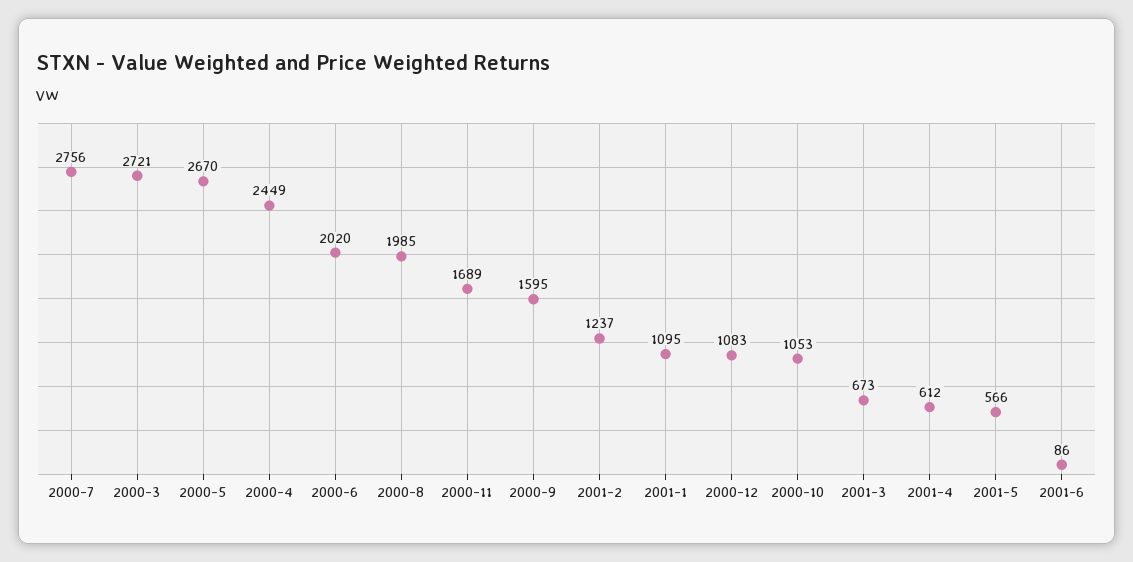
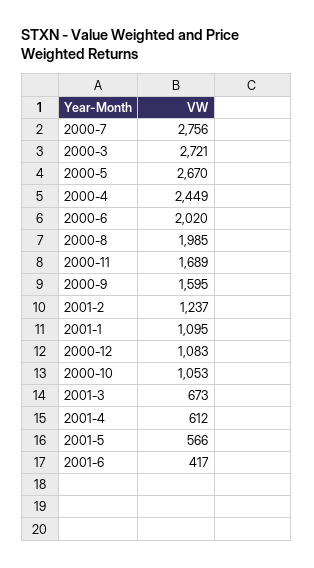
2001-6: 86 -> 417

